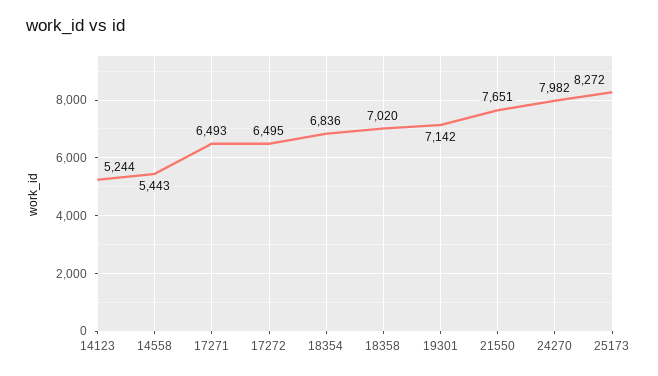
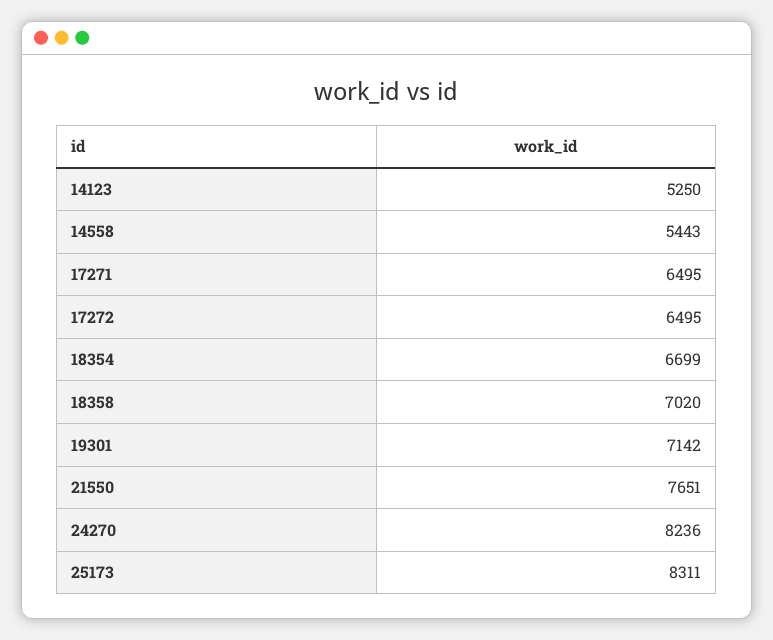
14123: 5244 -> 5250
17271: 6493 -> 6495
18354: 6836 -> 6699
24270: 7982 -> 8236
25173: 8272 -> 8311

